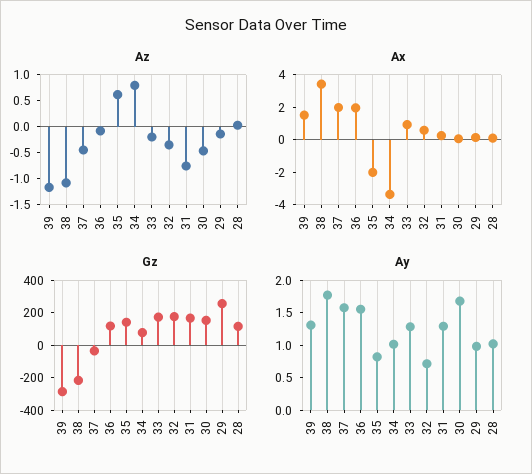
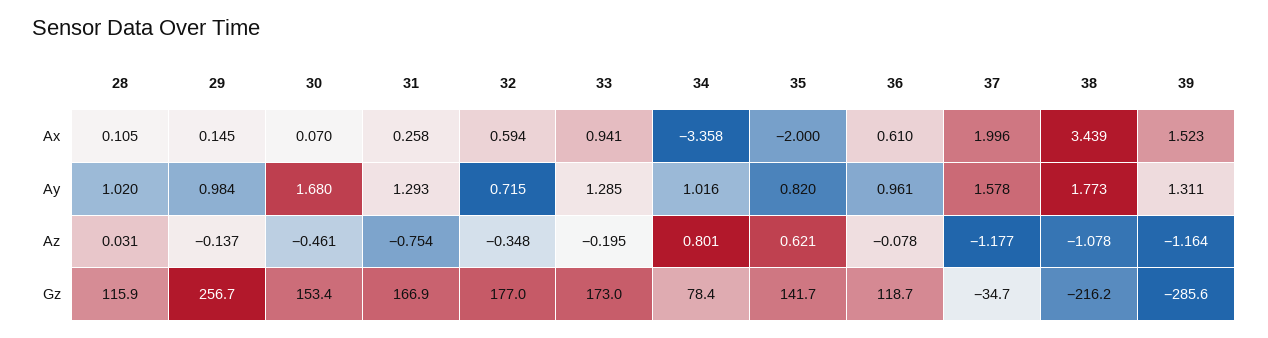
Az, 37: -0.5 -> -1.177
Ax, 36: 2 -> 0.61
Ay, 36: 1.5 -> 0.961

